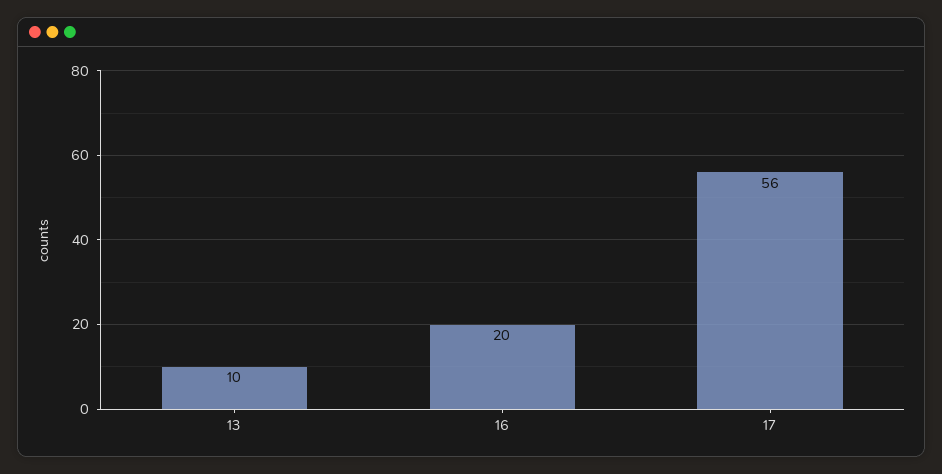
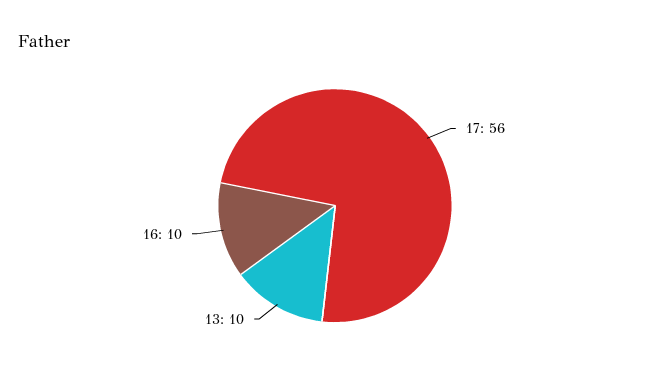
16: 20 -> 10

